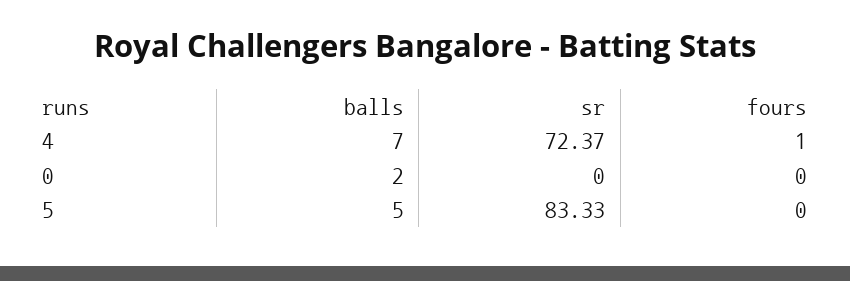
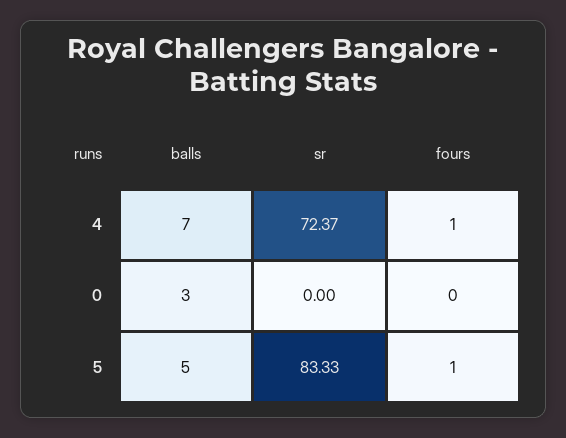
balls, 0: 2 -> 3
fours, 5: 0 -> 1

